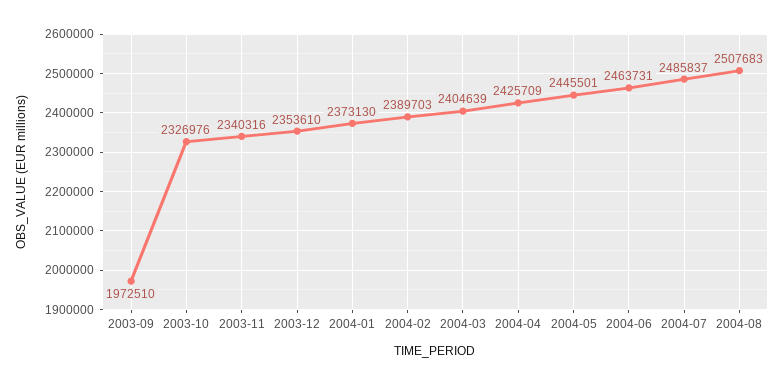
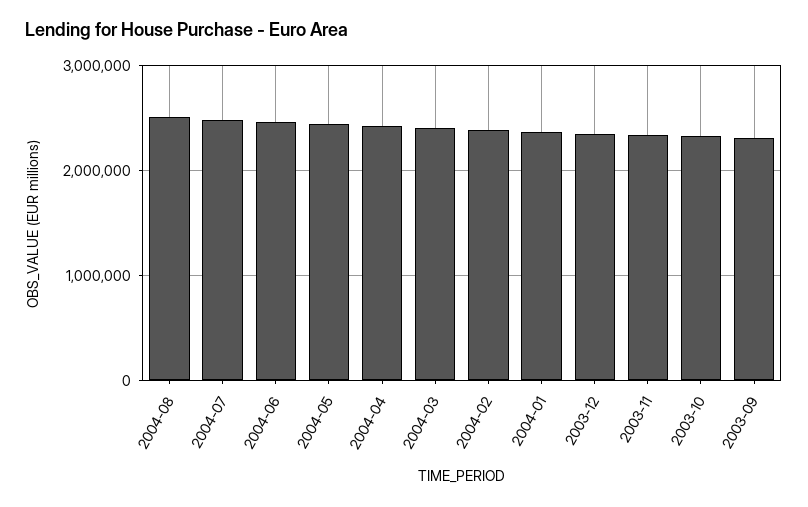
2003-09: 1972510 -> 2300000

